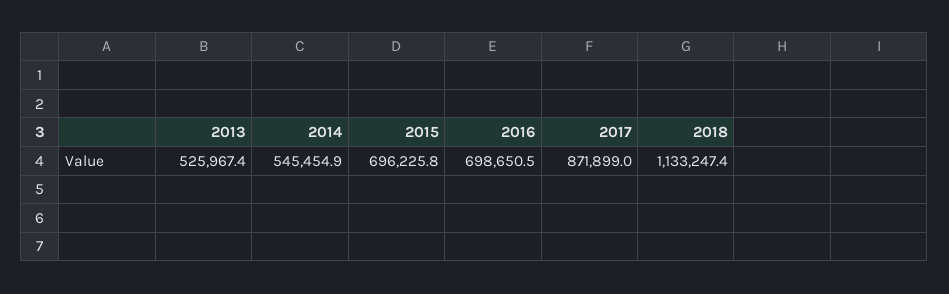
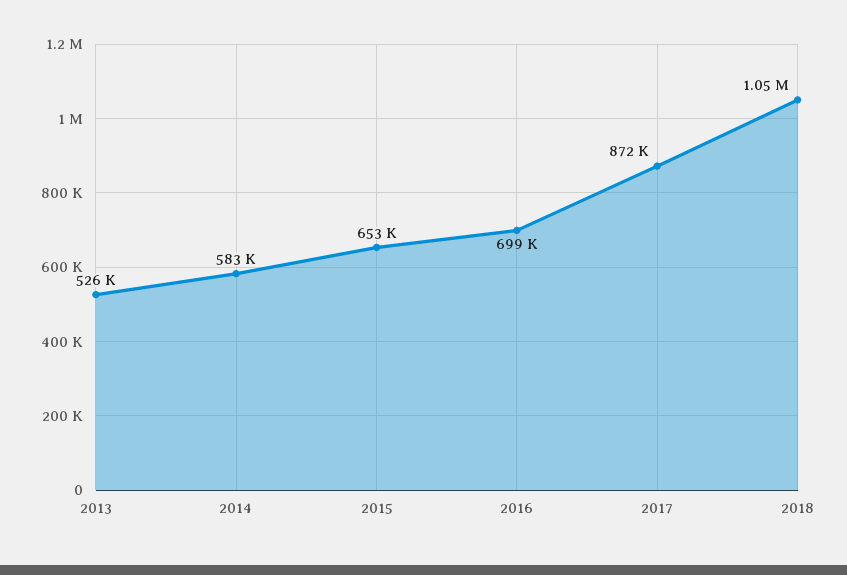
2014: 545454.9 -> 583000
2015: 696225.8 -> 653000
2018: 1133247.4 -> 1050000

